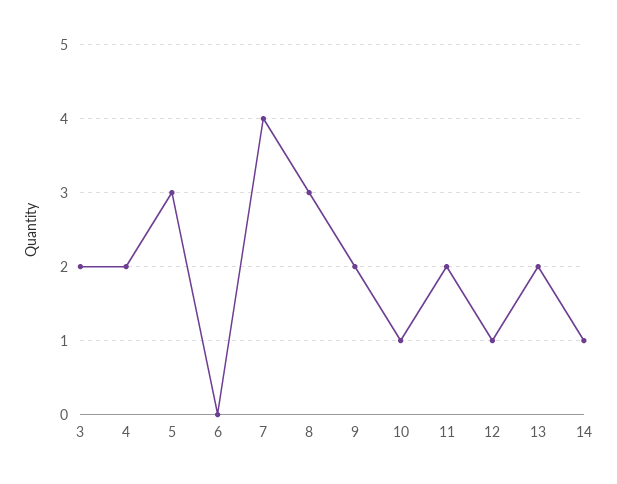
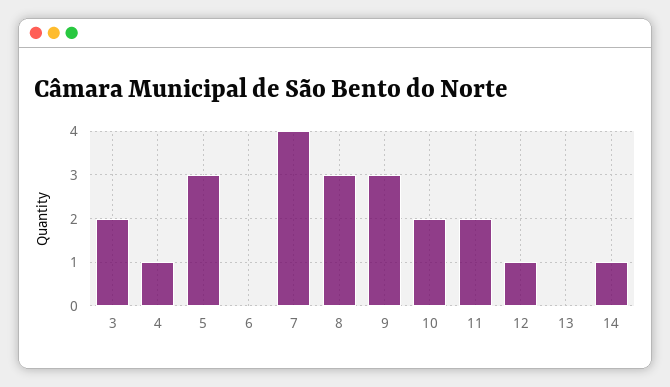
4: 2 -> 1
9: 2 -> 3
10: 1 -> 2
13: 2 -> 0

